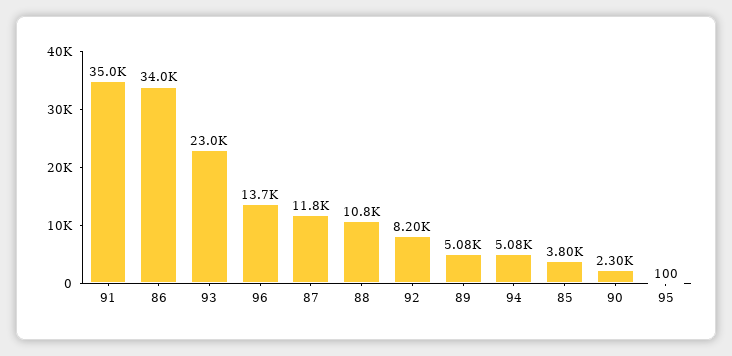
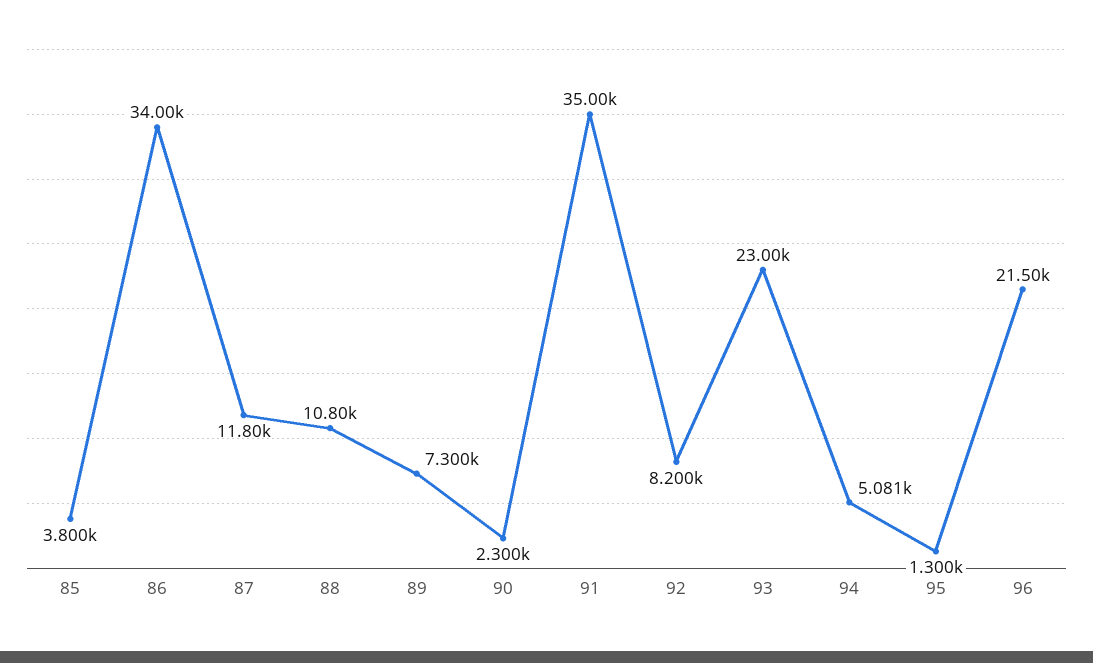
96: 13700 -> 21500
89: 5080 -> 7300
95: 100 -> 1300

